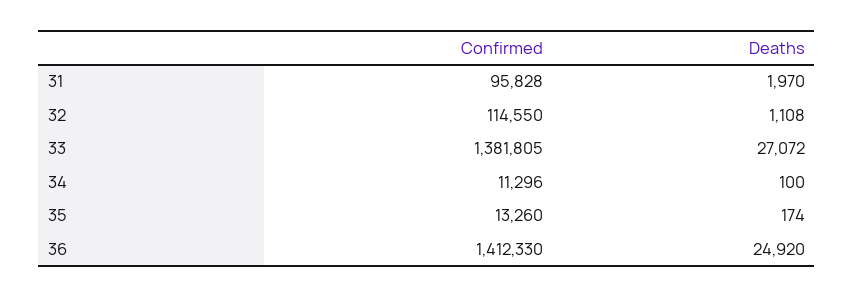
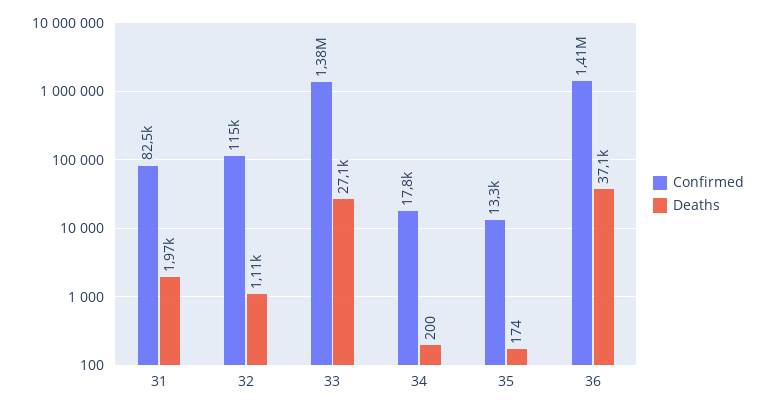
Confirmed, 31: 95828 -> 82500
Confirmed, 34: 11296 -> 17800
Deaths, 34: 100 -> 200
Deaths, 36: 24920 -> 37100

